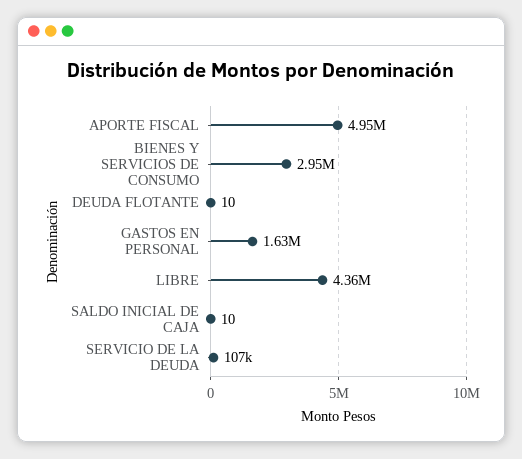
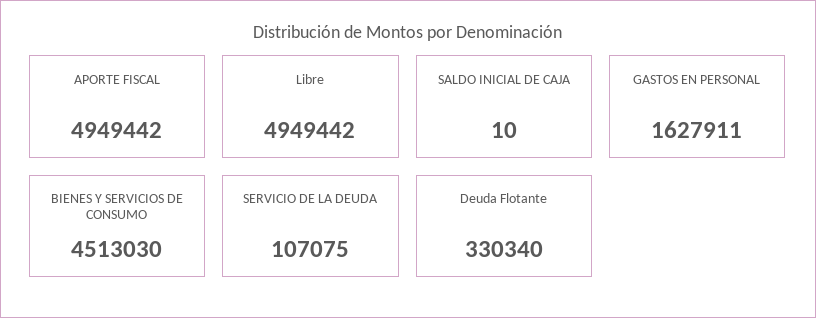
BIENES Y SERVICIOS DE CONSUMO: 2950000 -> 4513030
DEUDA FLOTANTE: 10 -> 330340
LIBRE: 4360000 -> 4949442

